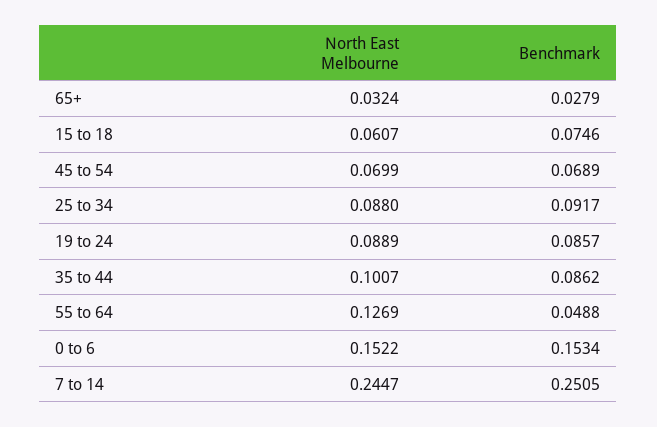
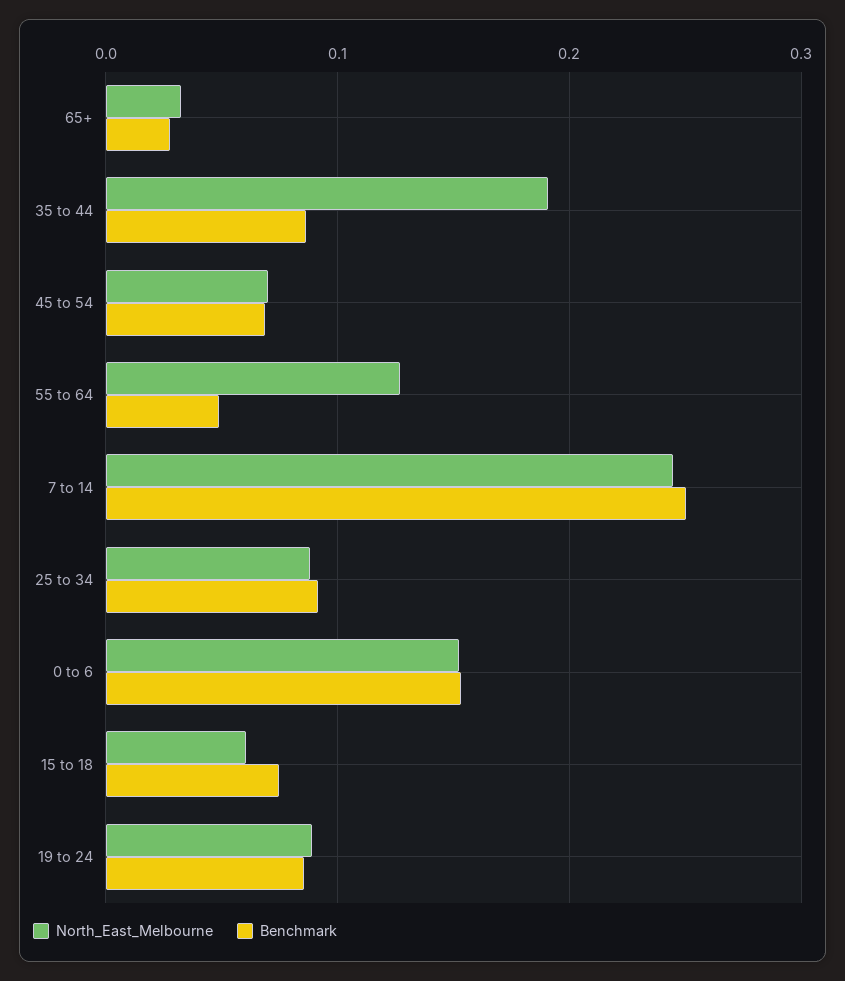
North East Melbourne, 35 to 44: 0.1007 -> 0.19

